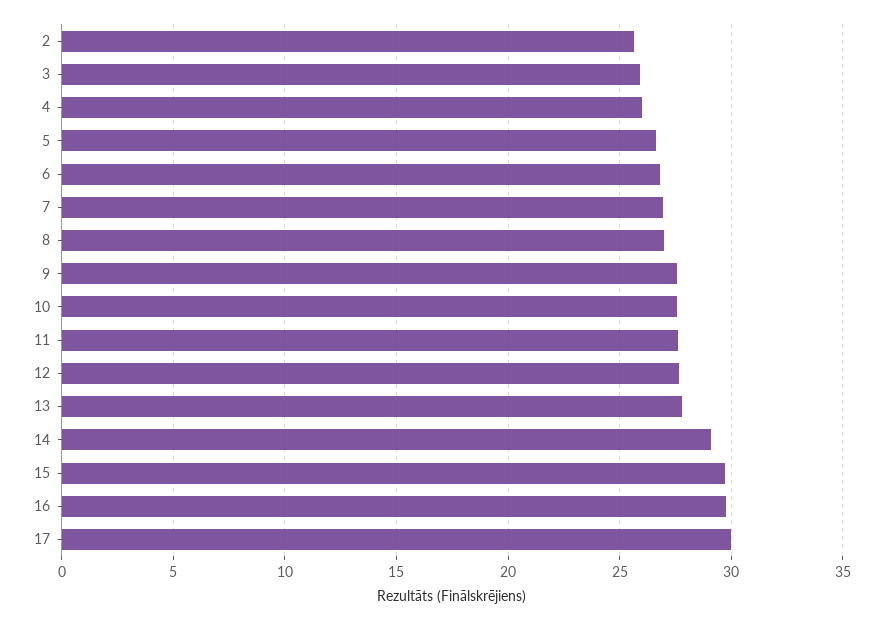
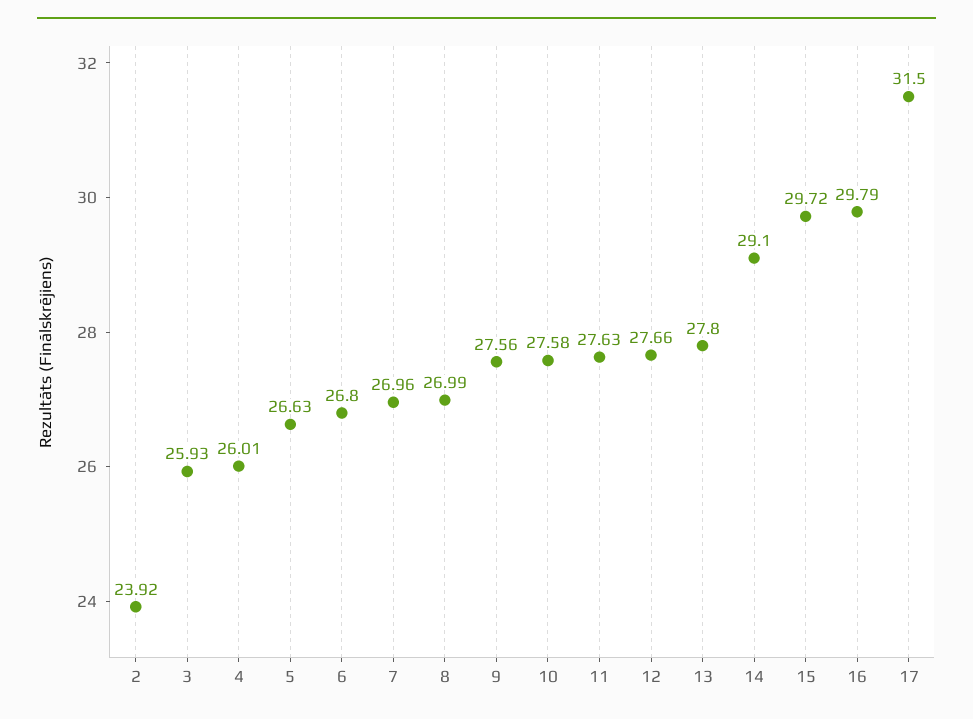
2: 25.5 -> 23.92
17: 30 -> 31.5

